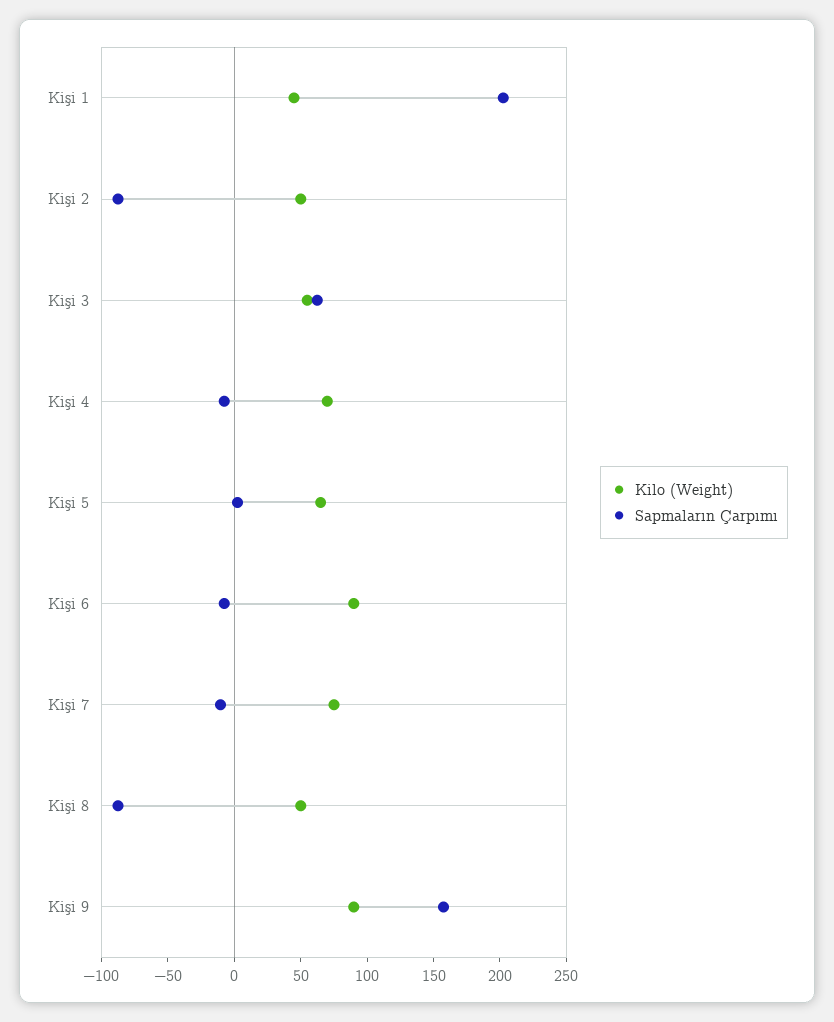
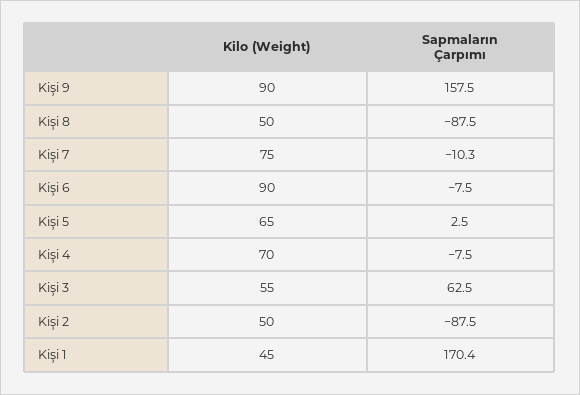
Sapmaların Çarpımı, Kişi 1: 200 -> 170.4

